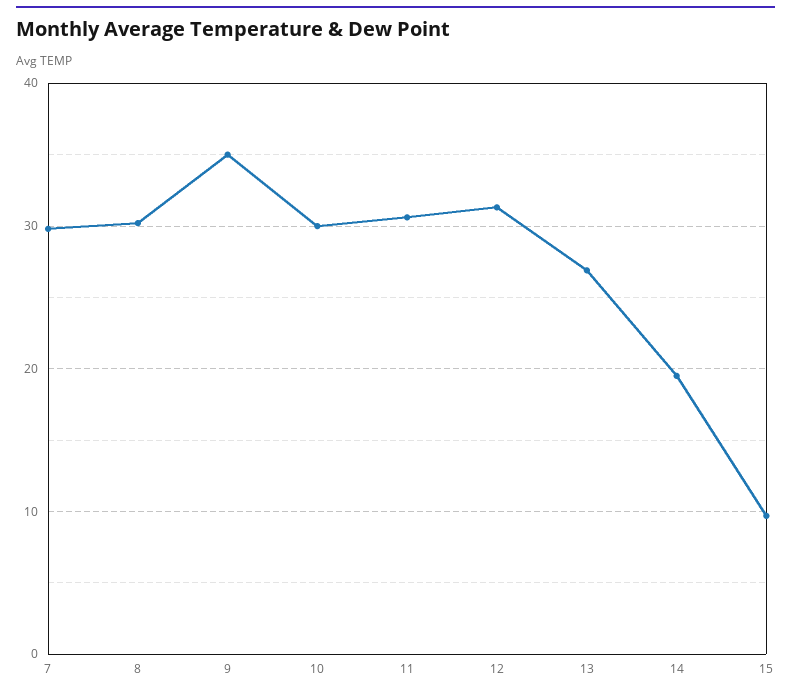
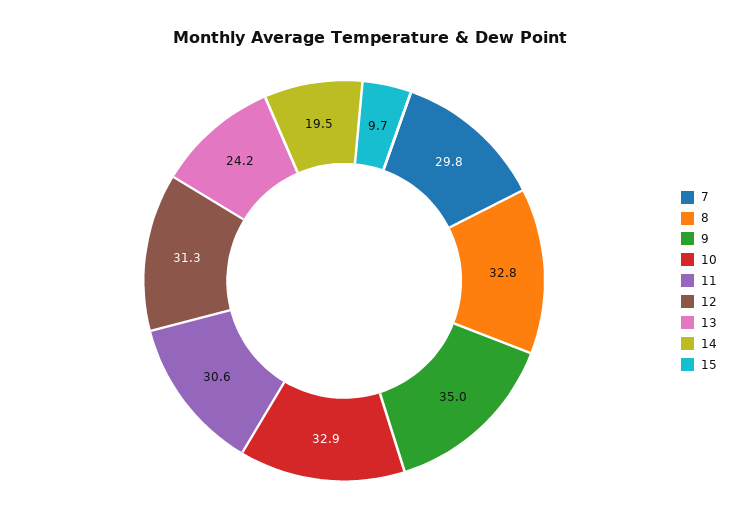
8: 30 -> 32.8
10: 30 -> 32.9
13: 27 -> 24.2

